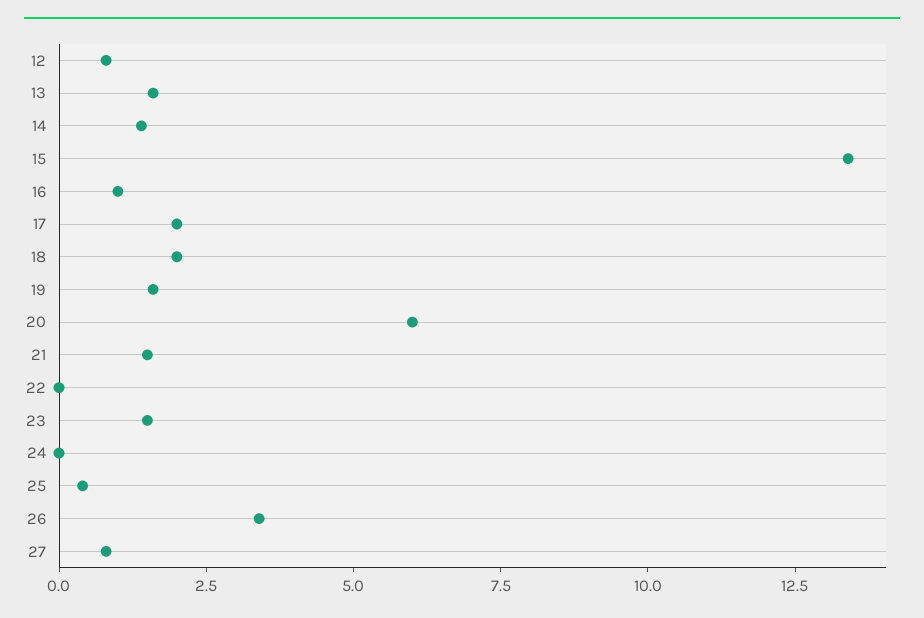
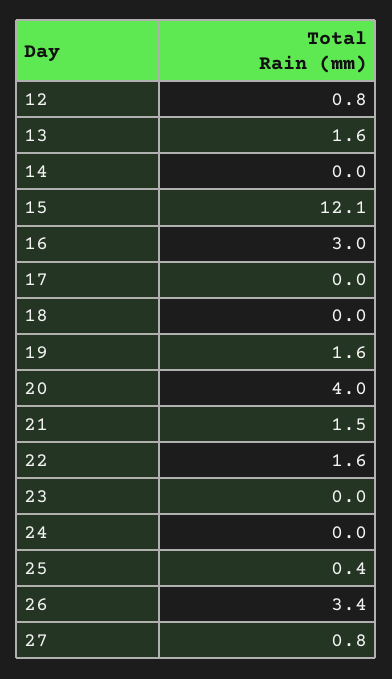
14: 1.5 -> 0
15: 13.5 -> 12.1
16: 1 -> 3
17: 2 -> 0
18: 2 -> 0
20: 6 -> 4
22: 0 -> 1.6
23: 1.5 -> 0

